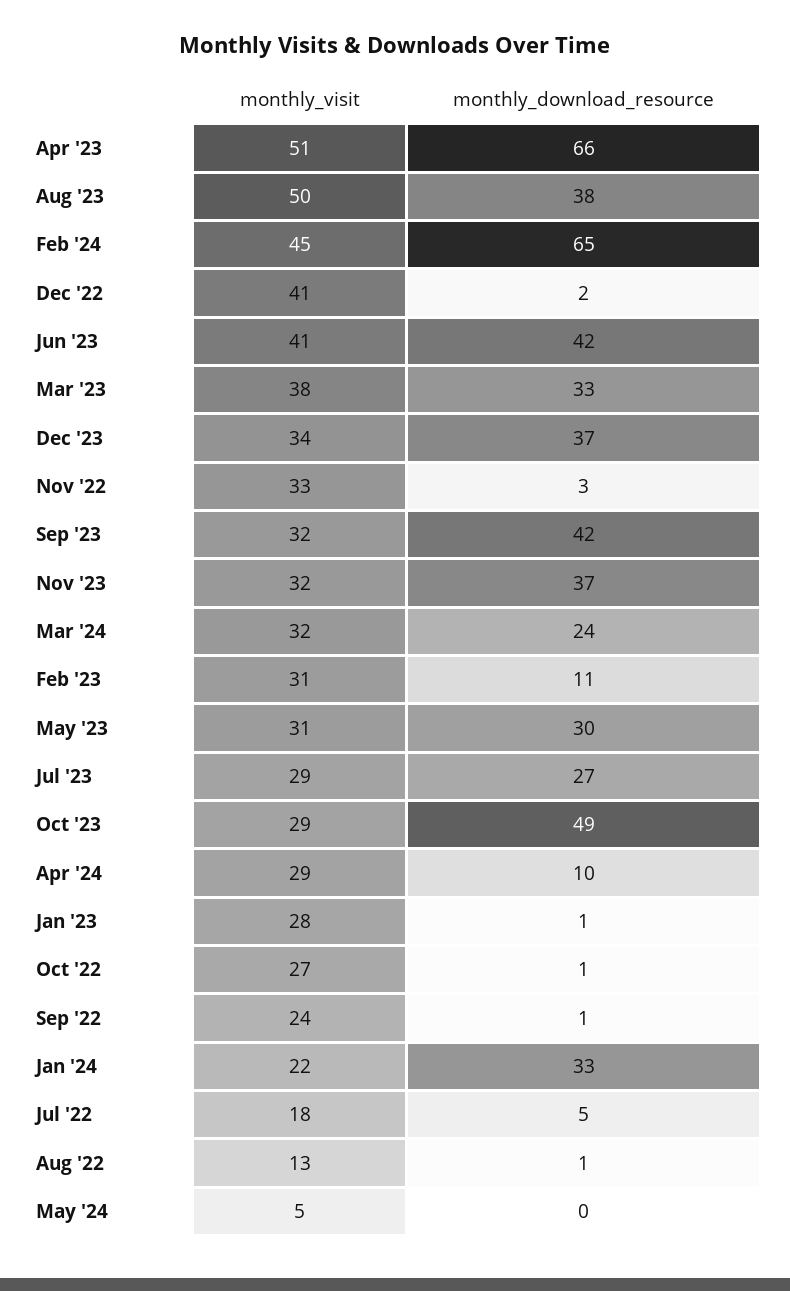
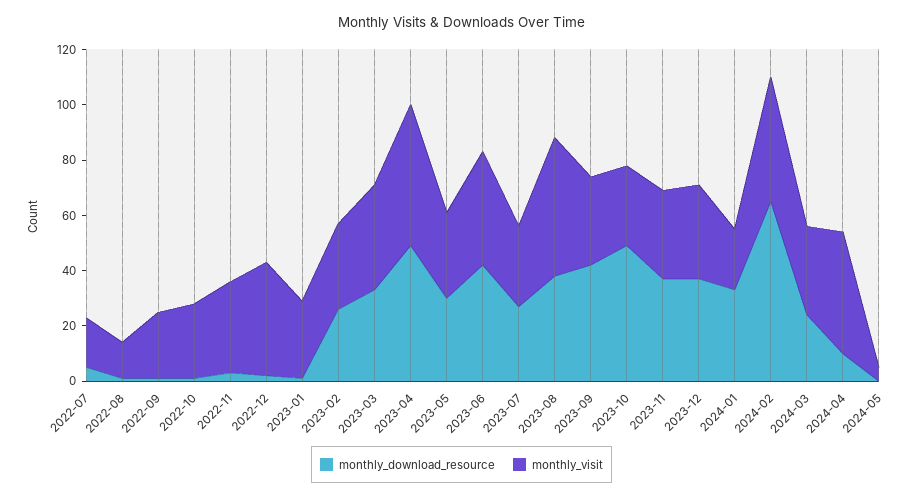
monthly_download_resource, Apr '23: 66 -> 50
monthly_download_resource, Feb '23: 11 -> 25
monthly_visit, Apr '24: 29 -> 45

